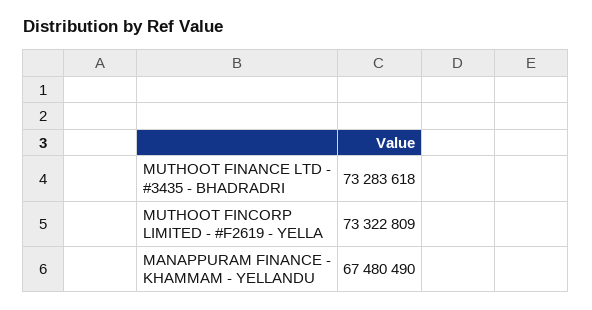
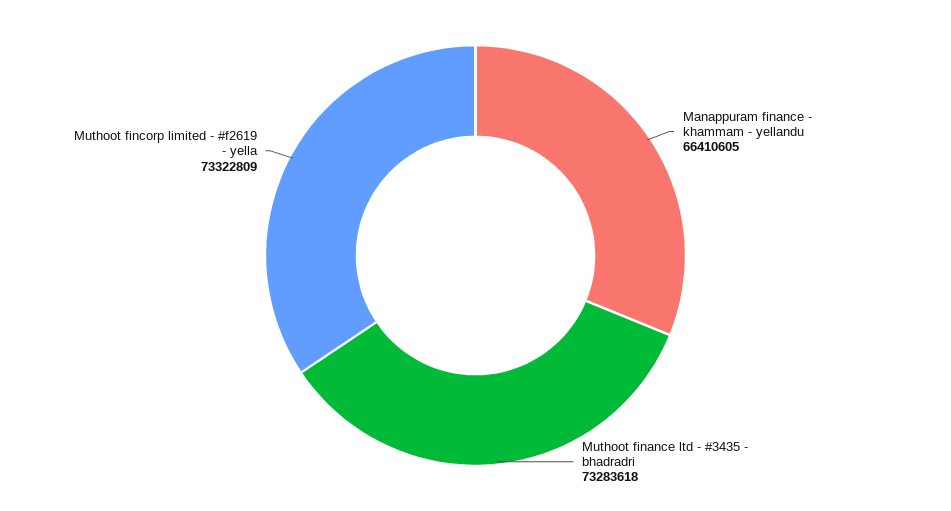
MANAPPURAM FINANCE - KHAMMAM - YELLANDU: 67480490 -> 66410605

